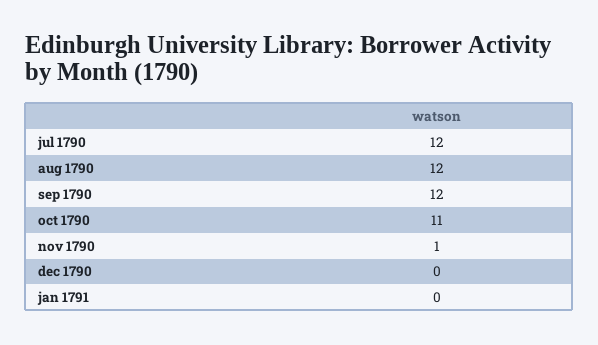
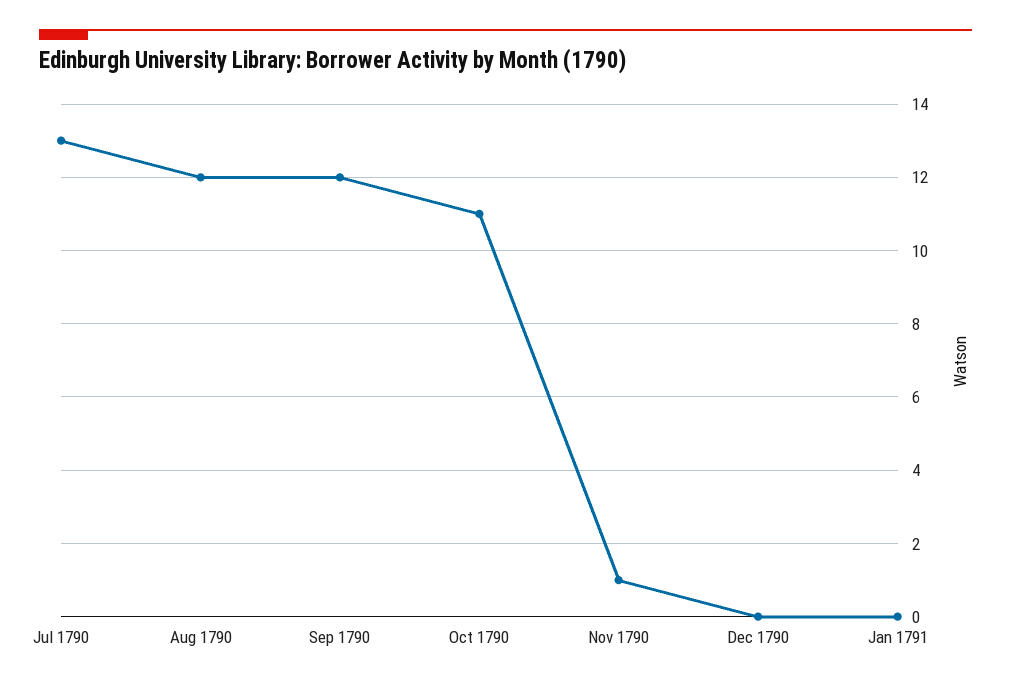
jul 1790: 12 -> 13

